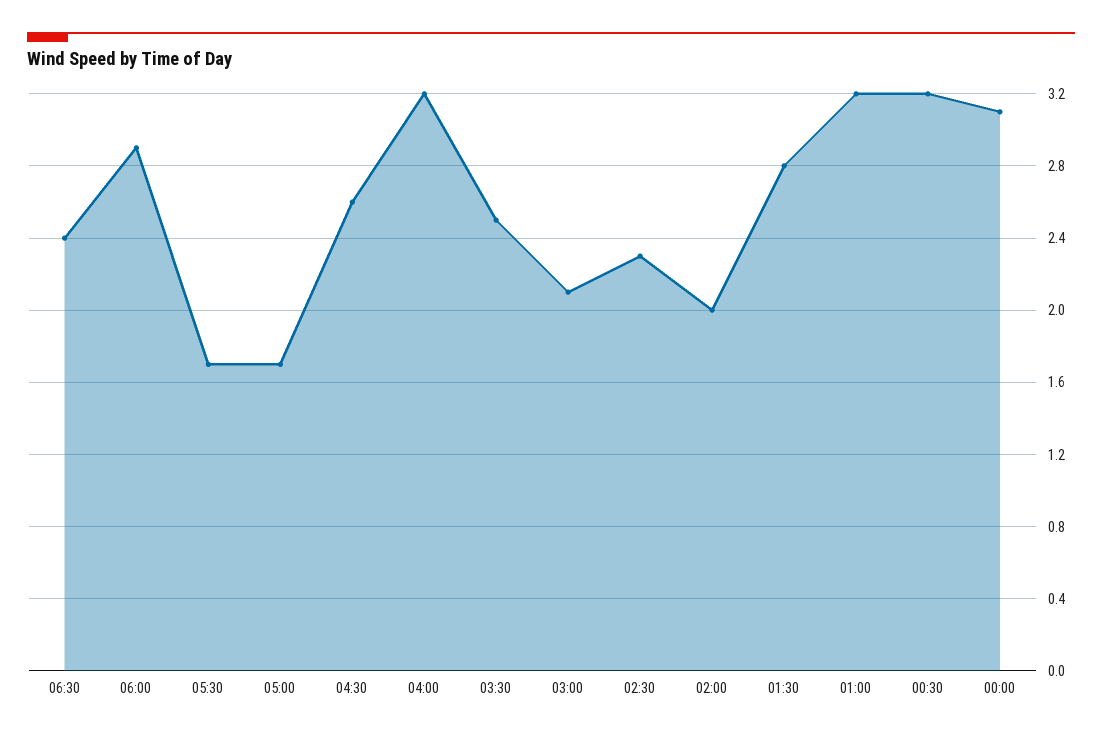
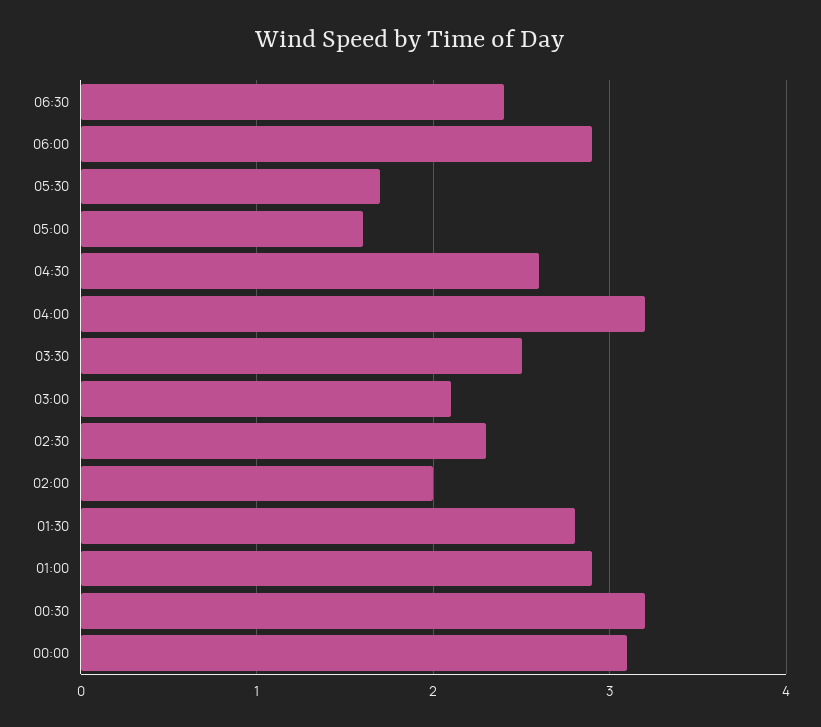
05:00: 1.7 -> 1.6
01:00: 3.2 -> 2.9

